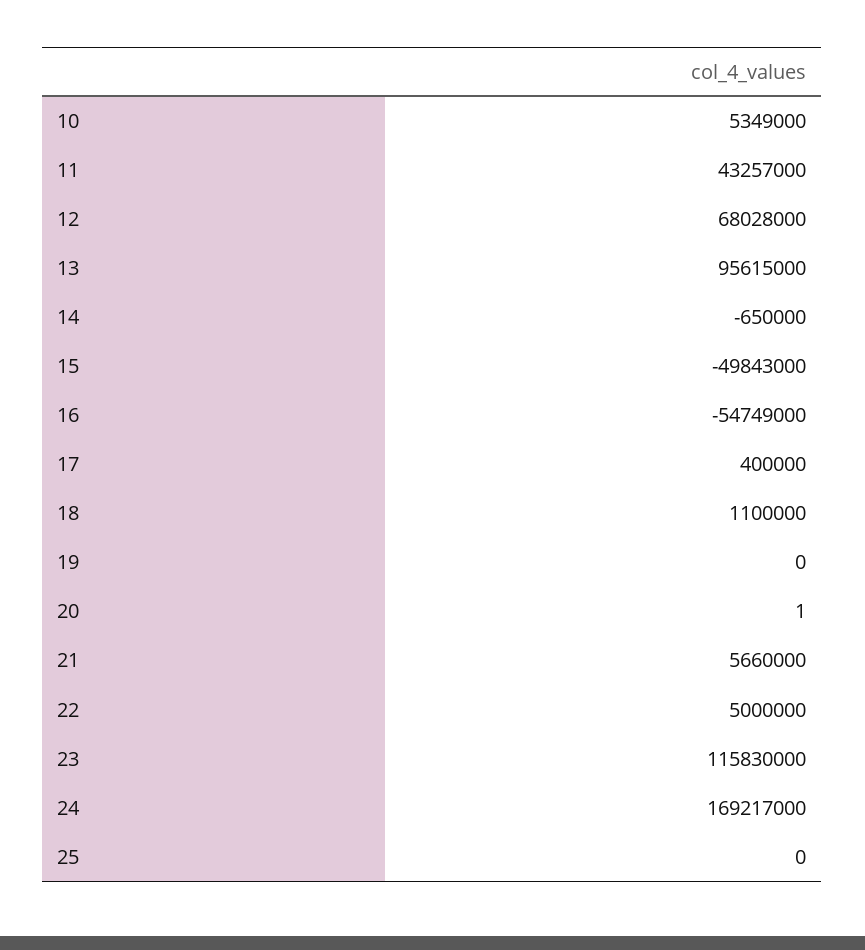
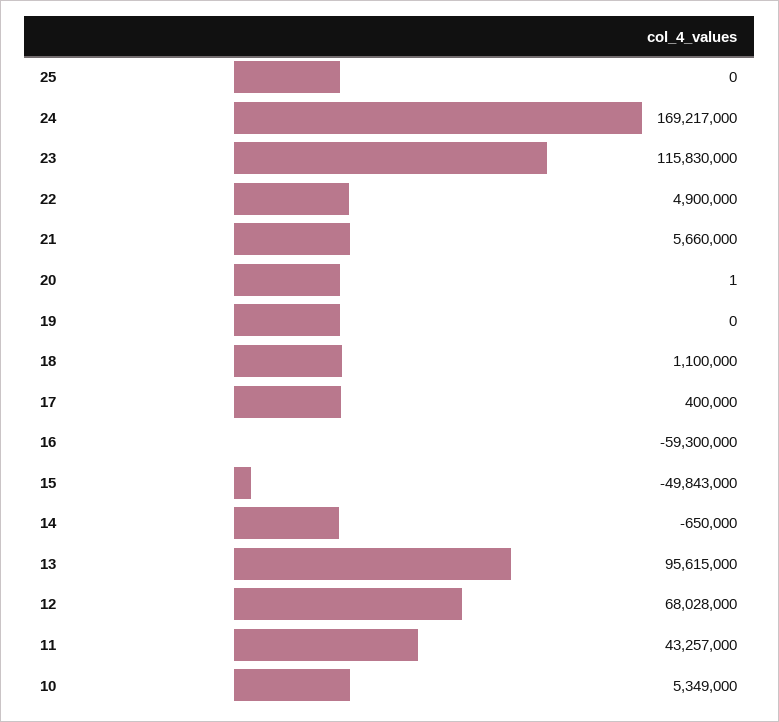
16: -54749000 -> -59300000
22: 5000000 -> 4900000

